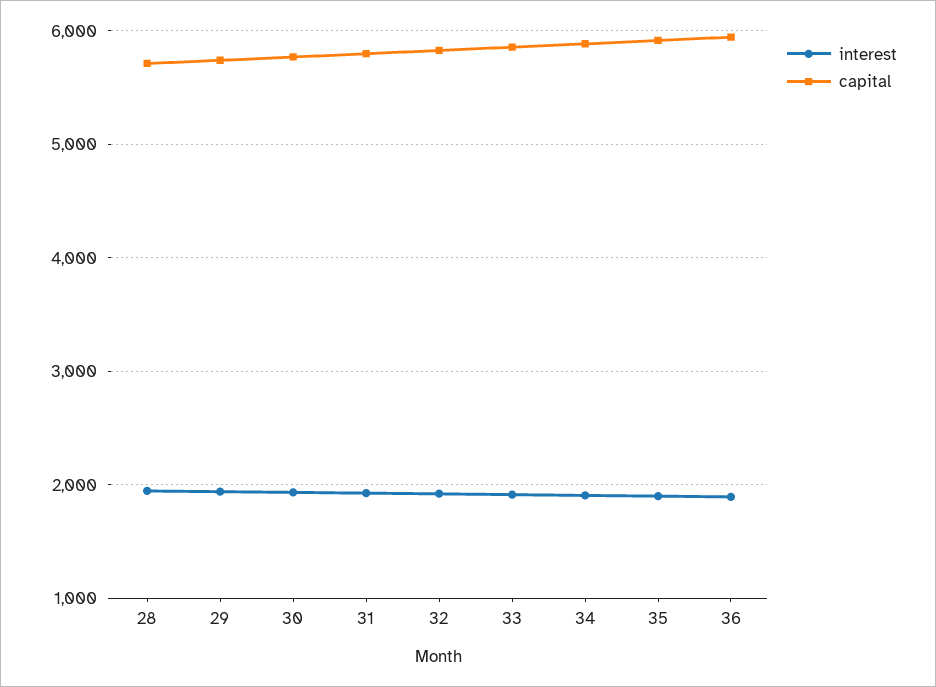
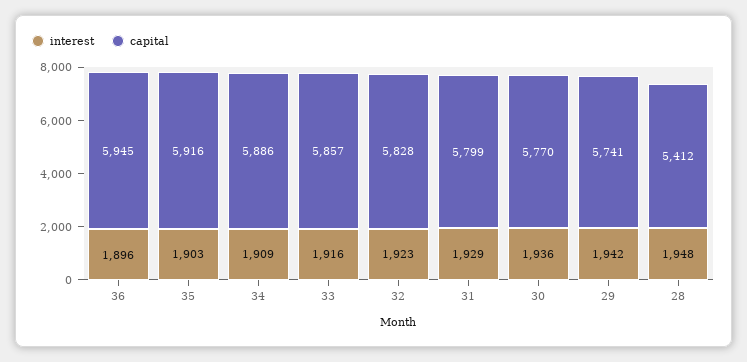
capital, 28: 5700 -> 5412

